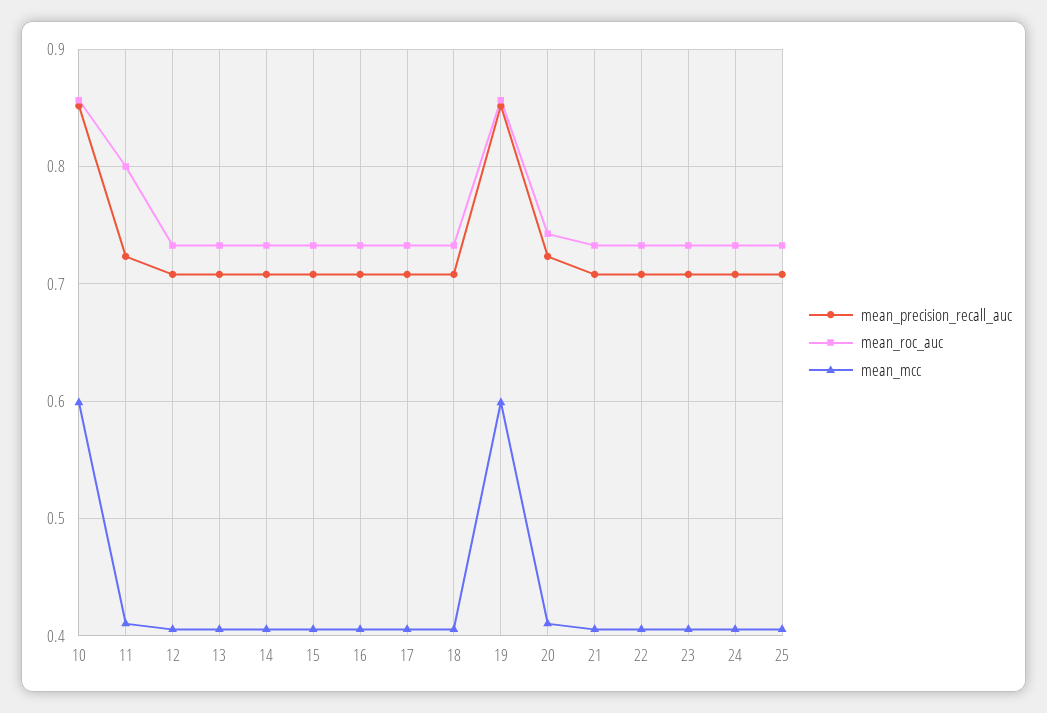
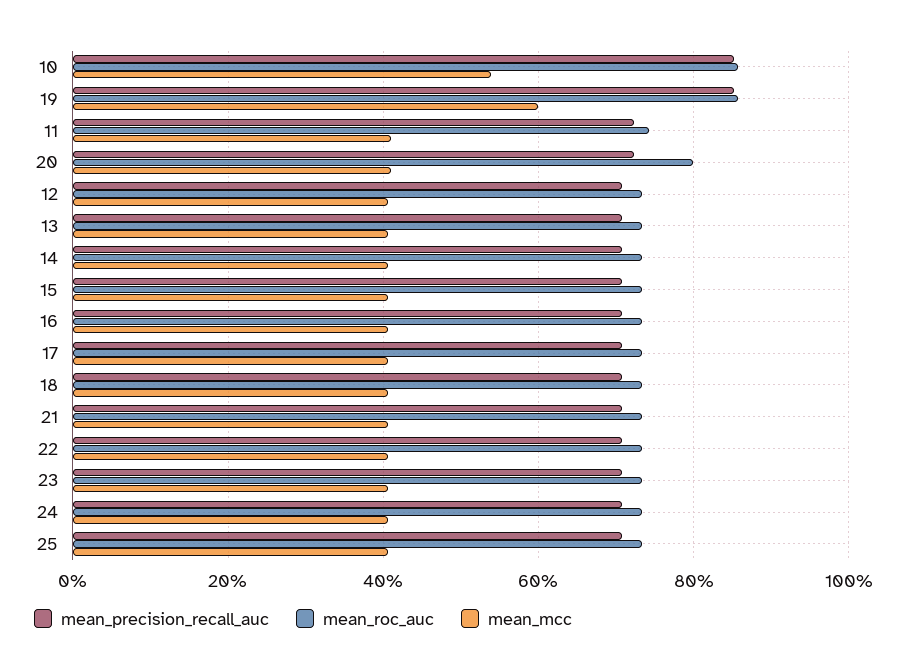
mean_mcc, 10: 0.6 -> 0.54
mean_roc_auc, 11: 0.8 -> 0.74
mean_roc_auc, 20: 0.74 -> 0.8

